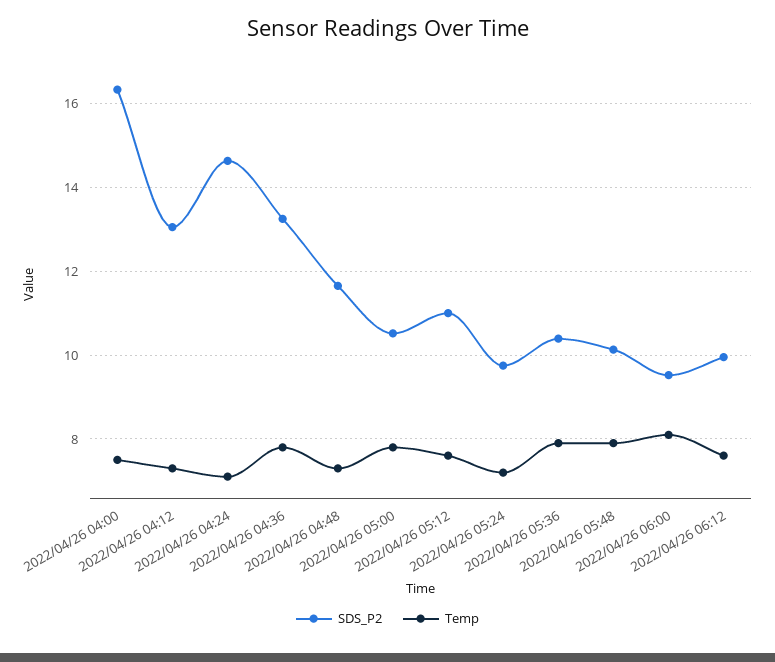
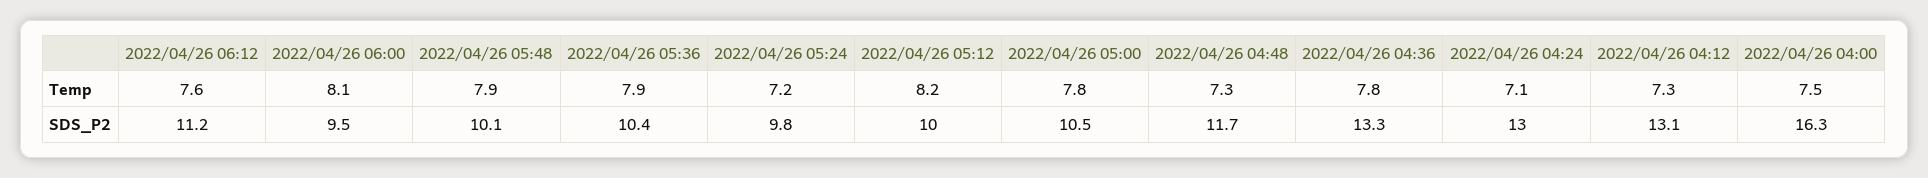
SDS_P2, 2022/04/26 04:24: 14.6 -> 13
SDS_P2, 2022/04/26 05:12: 11 -> 10
Temp, 2022/04/26 05:12: 7.6 -> 8.2
SDS_P2, 2022/04/26 06:12: 10 -> 11.2

